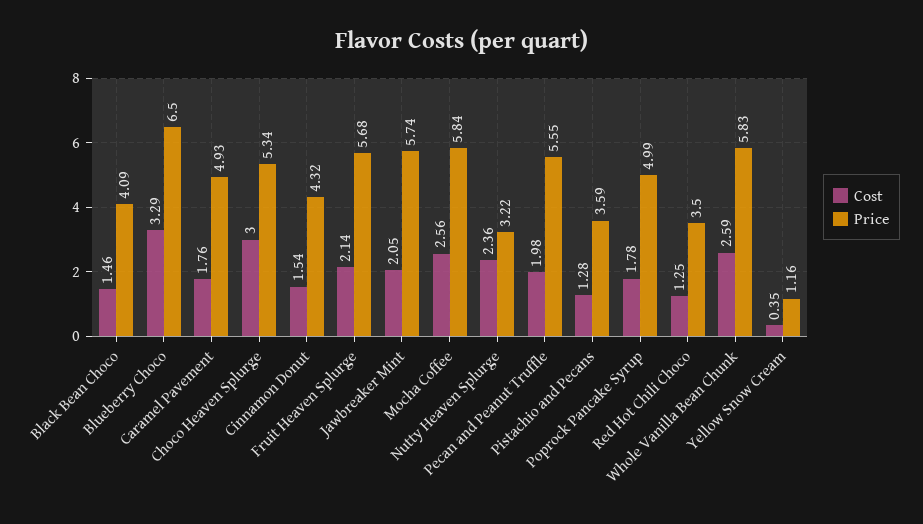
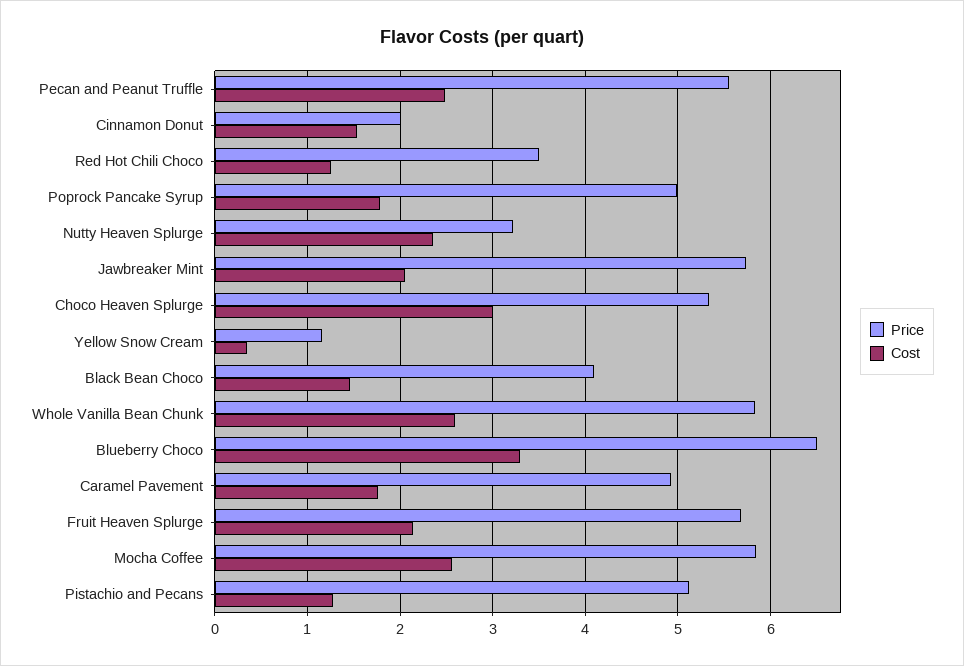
Price, Cinnamon Donut: 4.32 -> 2
Cost, Pecan and Peanut Truffle: 1.98 -> 2.5
Price, Pistachio and Pecans: 3.59 -> 5.1

